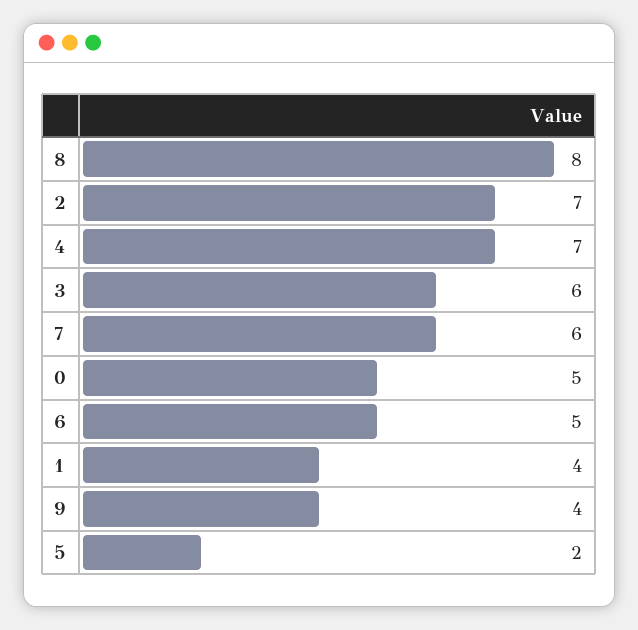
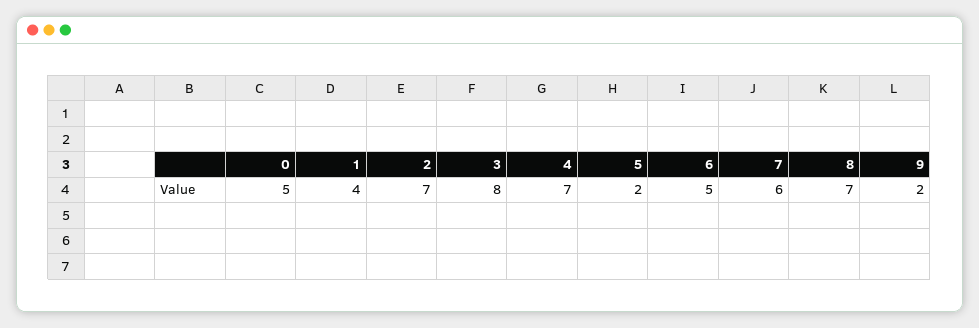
8: 8 -> 7
3: 6 -> 8
9: 4 -> 2

